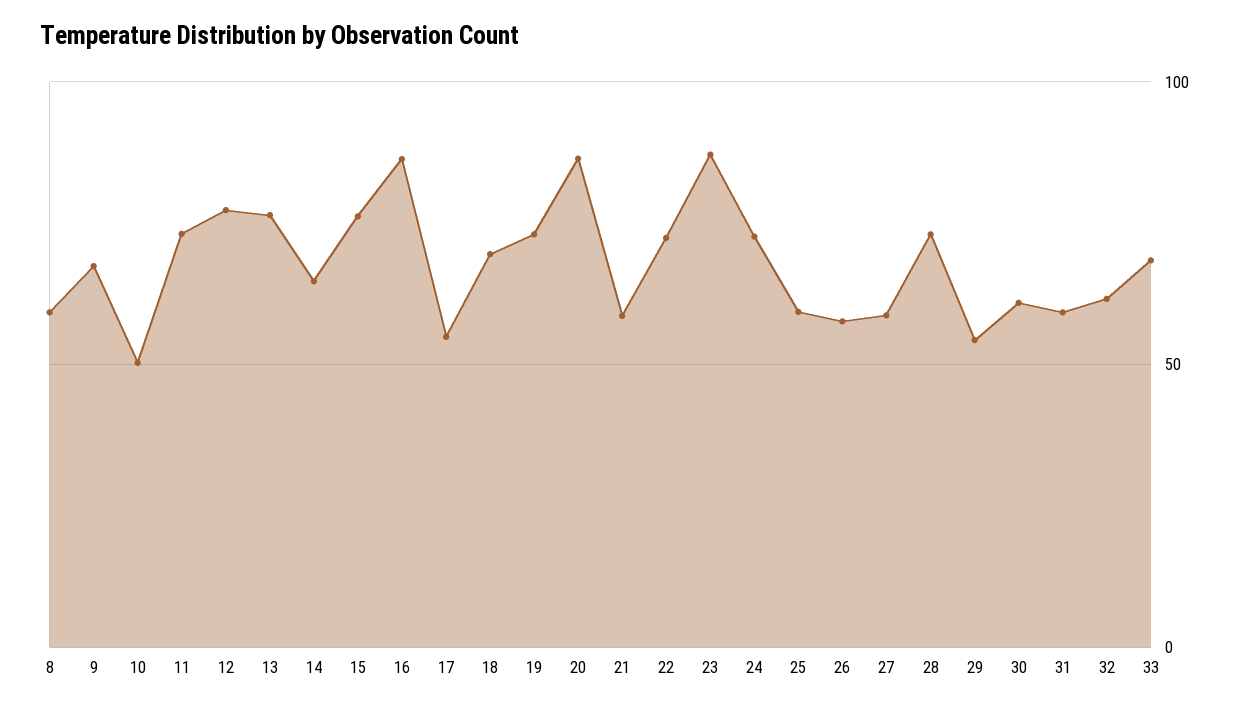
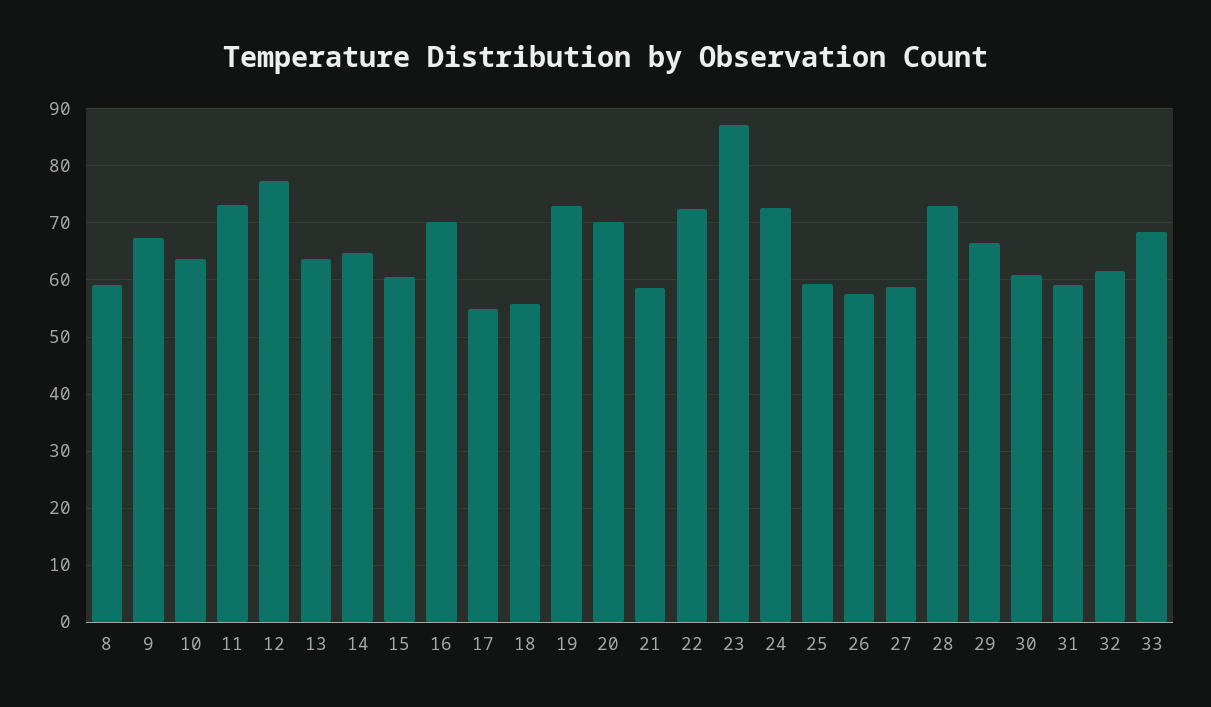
10: 50 -> 64
13: 75 -> 64
15: 75 -> 60
16: 85 -> 70
18: 70 -> 56
20: 85 -> 70
29: 55 -> 66

